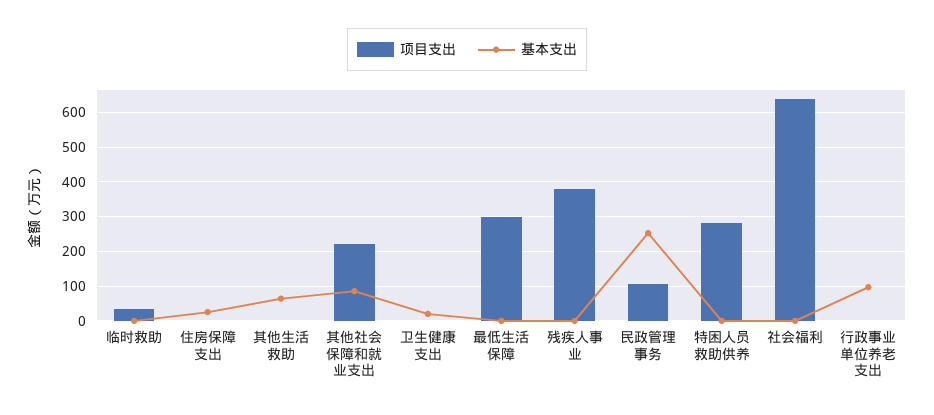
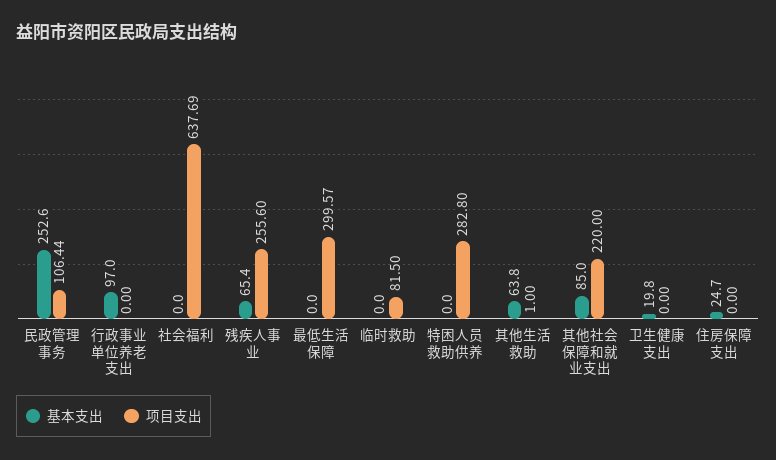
项目支出, 临时救助: 40 -> 81.5
项目支出, 残疾人事业: 380 -> 255.6
基本支出, 残疾人事业: 0 -> 65.4

